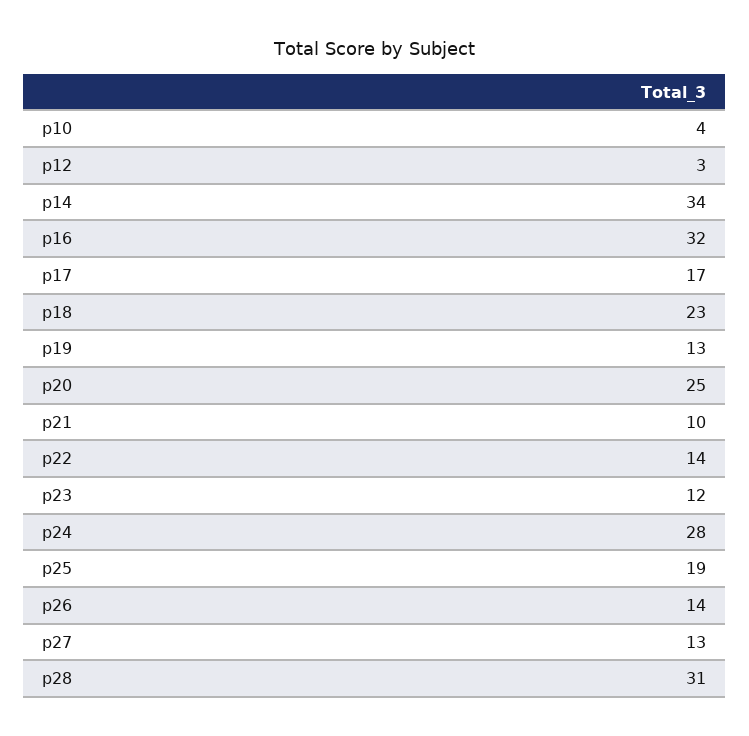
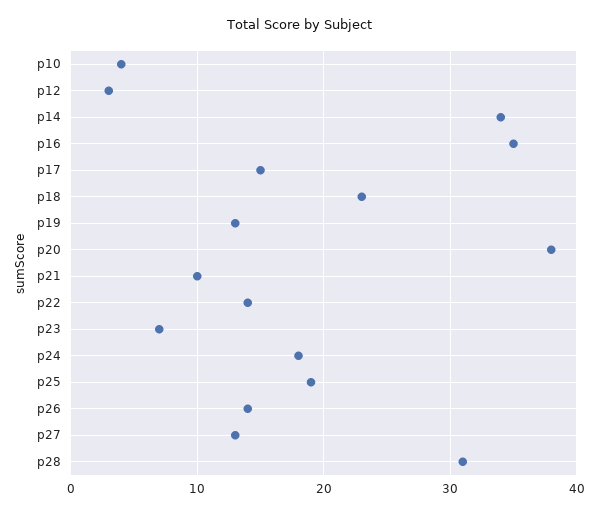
p16: 32 -> 35
p17: 17 -> 15
p20: 25 -> 38
p23: 12 -> 7
p24: 28 -> 18

